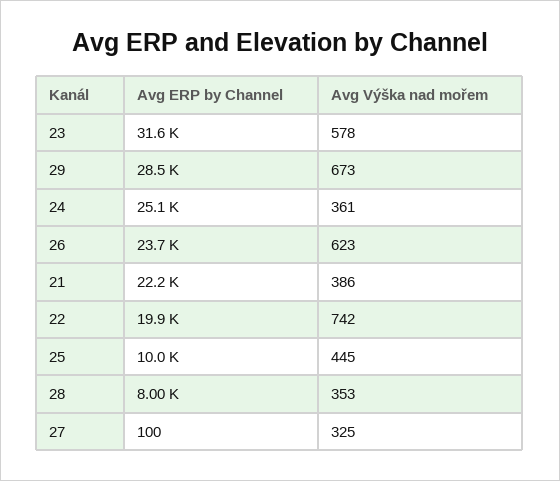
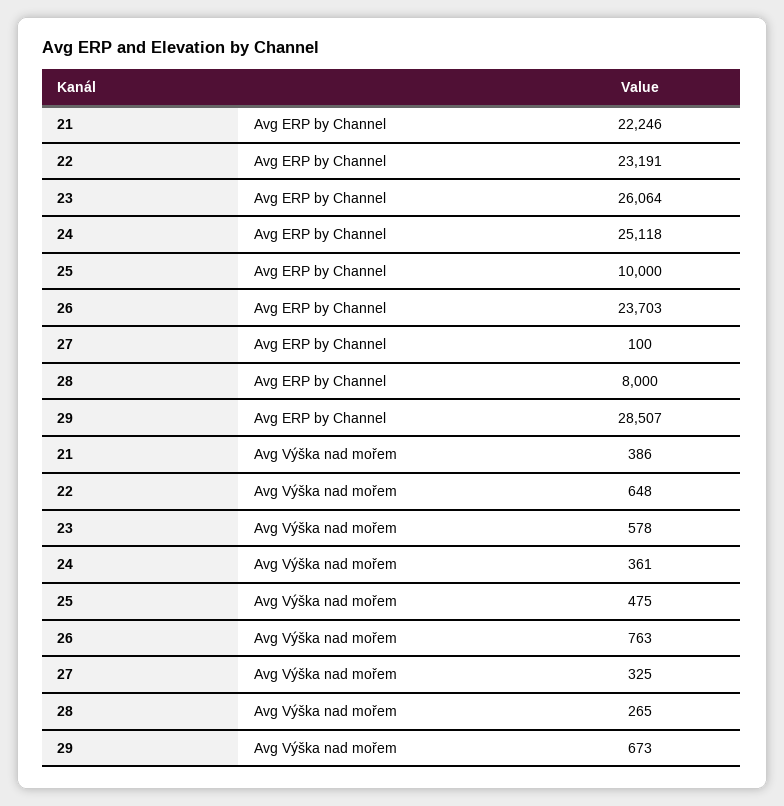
Avg ERP by Channel, 23: 31600 -> 26064
Avg Výška nad mořem, 26: 623 -> 763
Avg ERP by Channel, 22: 19900 -> 23191
Avg Výška nad mořem, 22: 742 -> 648
Avg Výška nad mořem, 25: 445 -> 475
Avg Výška nad mořem, 28: 353 -> 265

